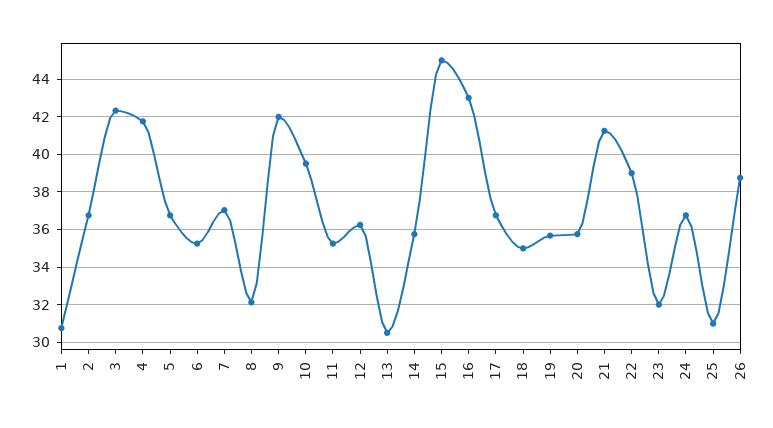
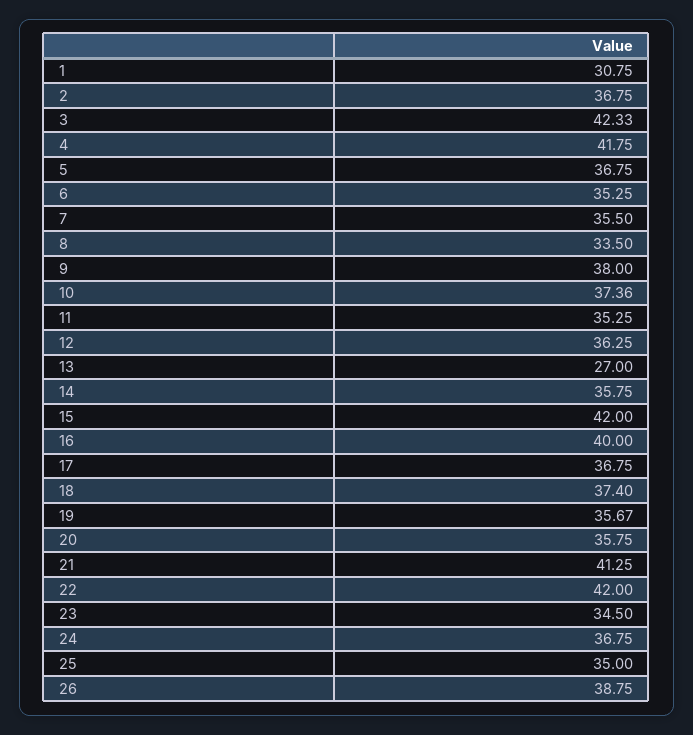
7: 37 -> 35.5
8: 32 -> 33.5
9: 42 -> 38
10: 39.5 -> 37.36
13: 30.5 -> 27
15: 45 -> 42
16: 43 -> 40
18: 35 -> 37.4
22: 39 -> 42
23: 32 -> 34.5
25: 31 -> 35

